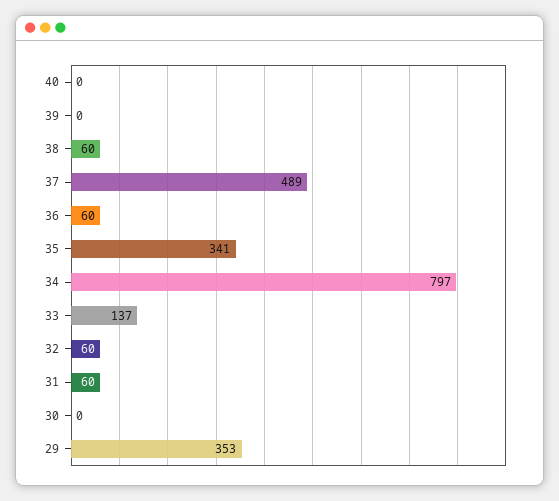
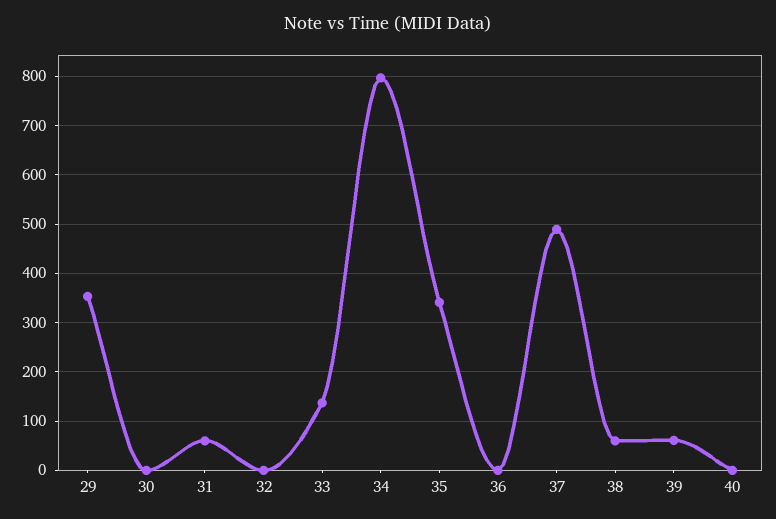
39: 0 -> 60
36: 60 -> 0
32: 60 -> 0

